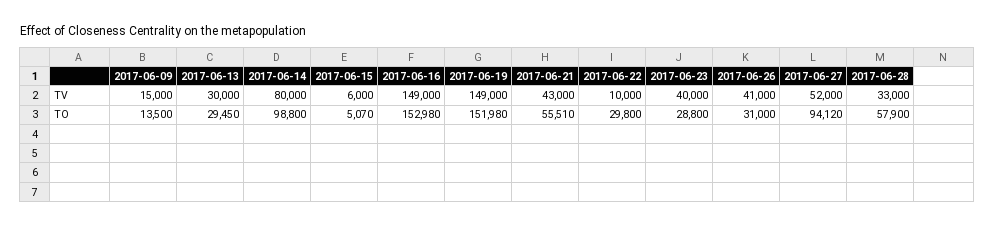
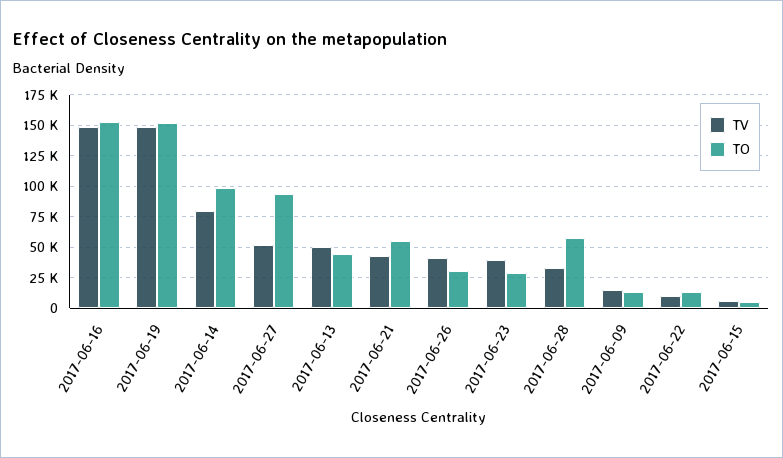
TV, 2017-06-13: 30000 -> 50000
TO, 2017-06-13: 29450 -> 45000
TO, 2017-06-22: 29800 -> 15000

